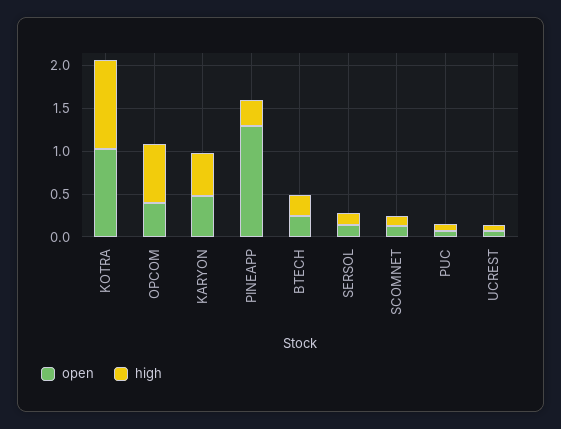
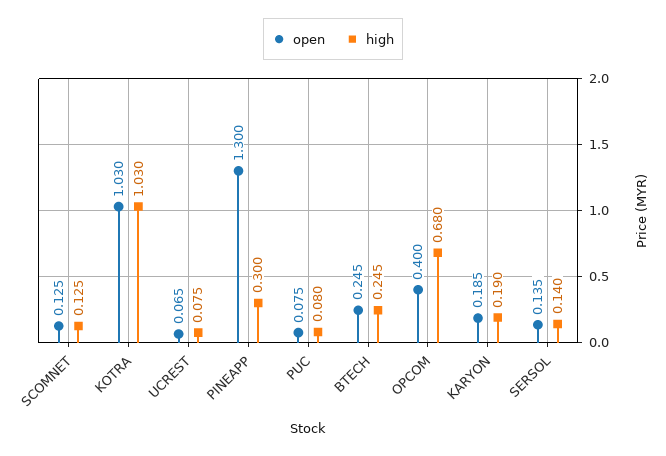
open, KARYON: 0.5 -> 0.185
high, KARYON: 0.5 -> 0.19

